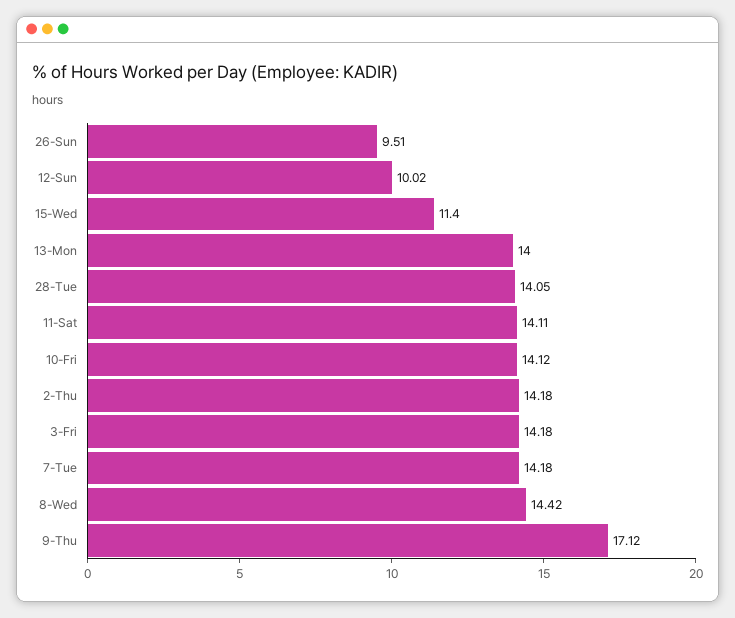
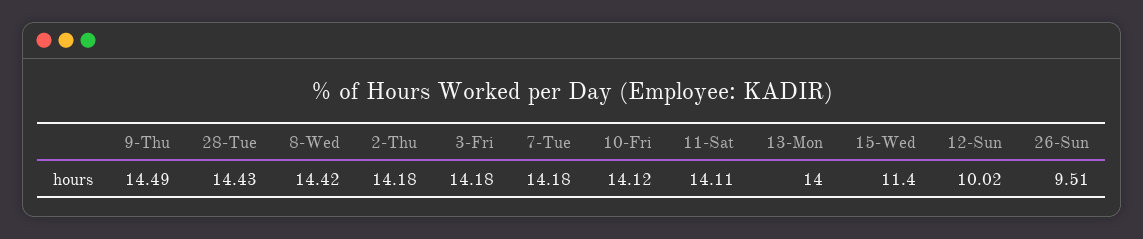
28-Tue: 14.05 -> 14.43
9-Thu: 17.12 -> 14.49

